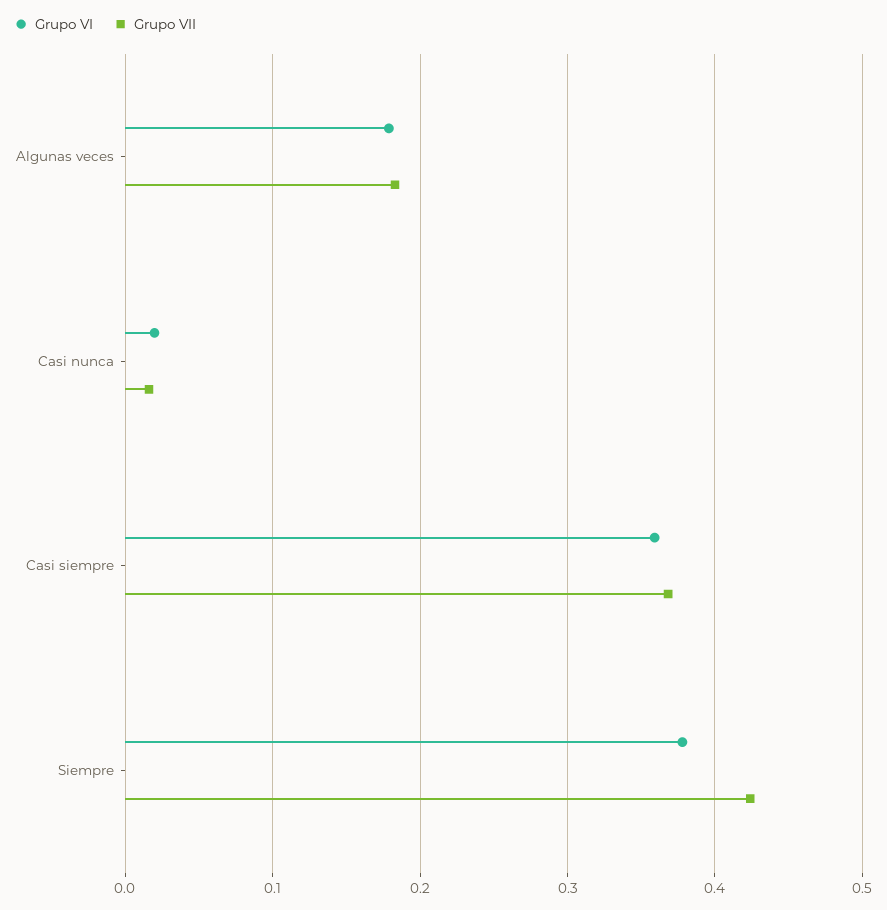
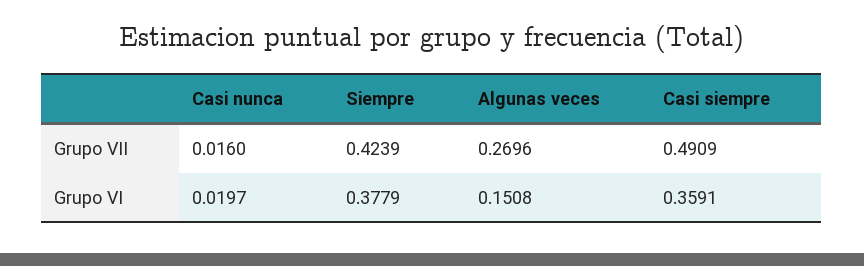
Grupo VI, Algunas veces: 0.18 -> 0.1508
Grupo VII, Algunas veces: 0.18 -> 0.2696
Grupo VII, Casi siempre: 0.37 -> 0.4909

